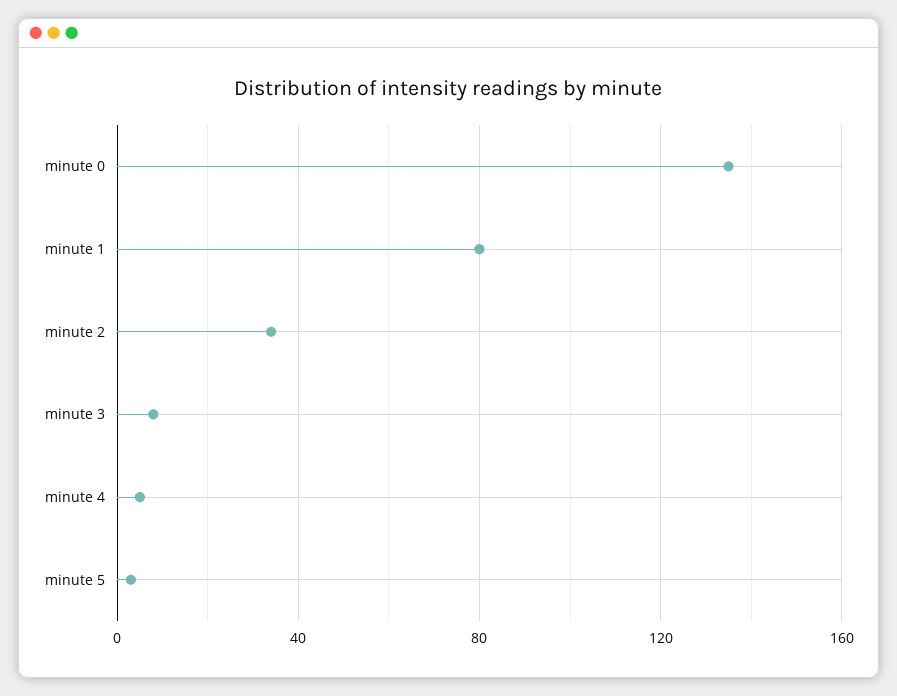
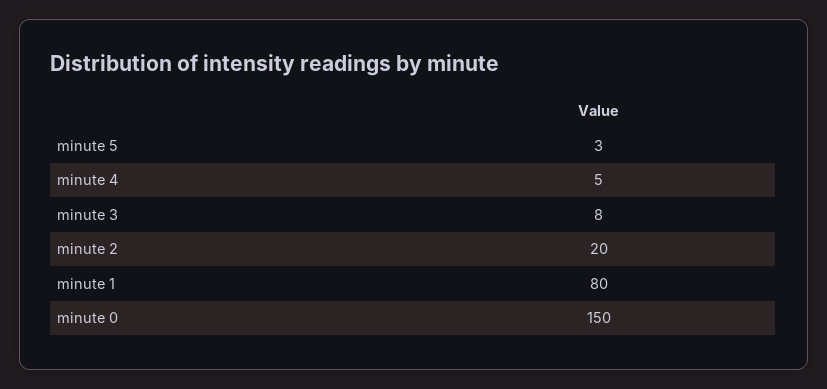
minute 0: 135 -> 150
minute 2: 35 -> 20

